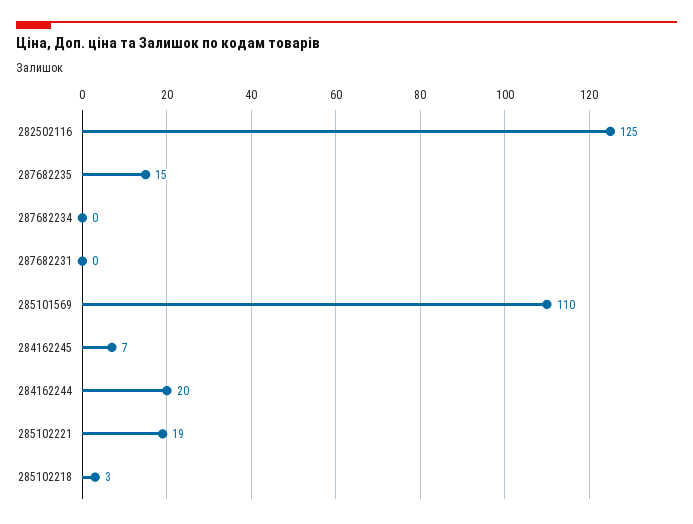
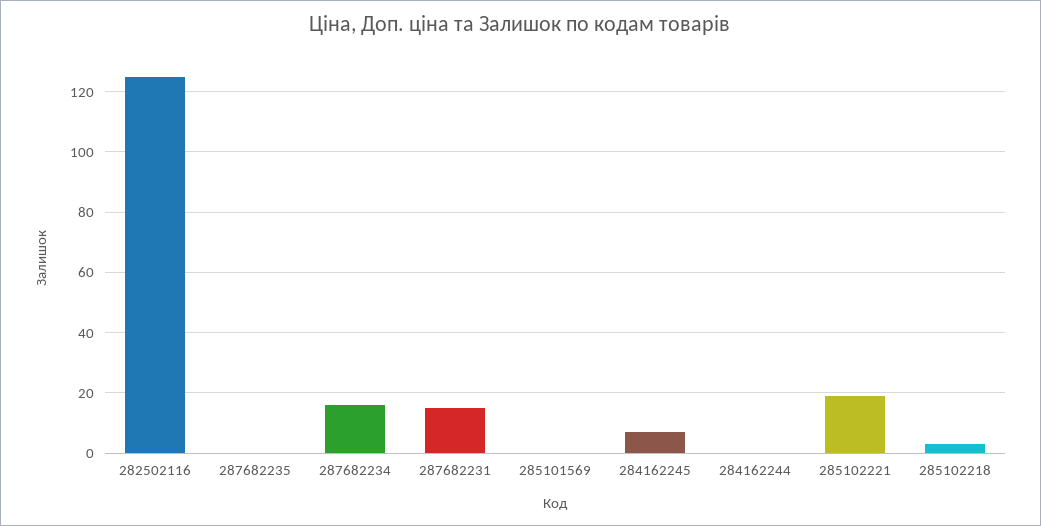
287682235: 15 -> 0
287682234: 0 -> 15
287682231: 0 -> 15
285101569: 110 -> 0
284162244: 20 -> 0

